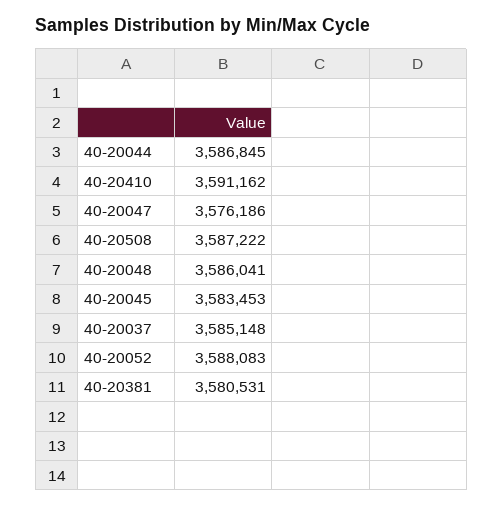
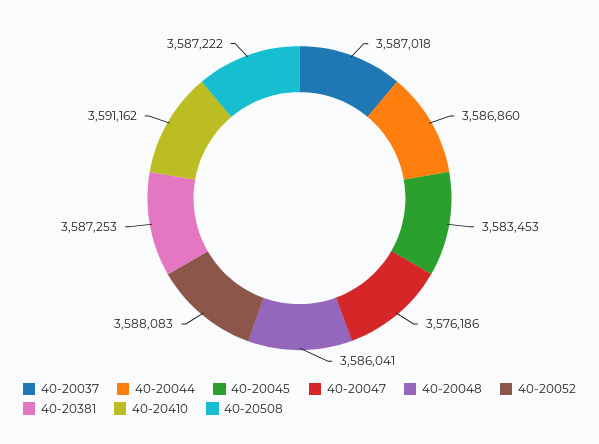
40-20044: 3586845 -> 3586860
40-20037: 3585148 -> 3587018
40-20381: 3580531 -> 3587253

